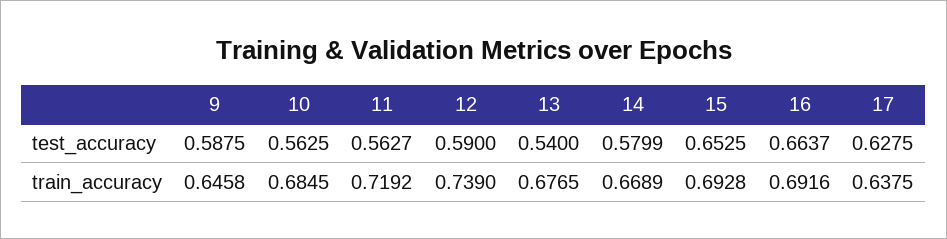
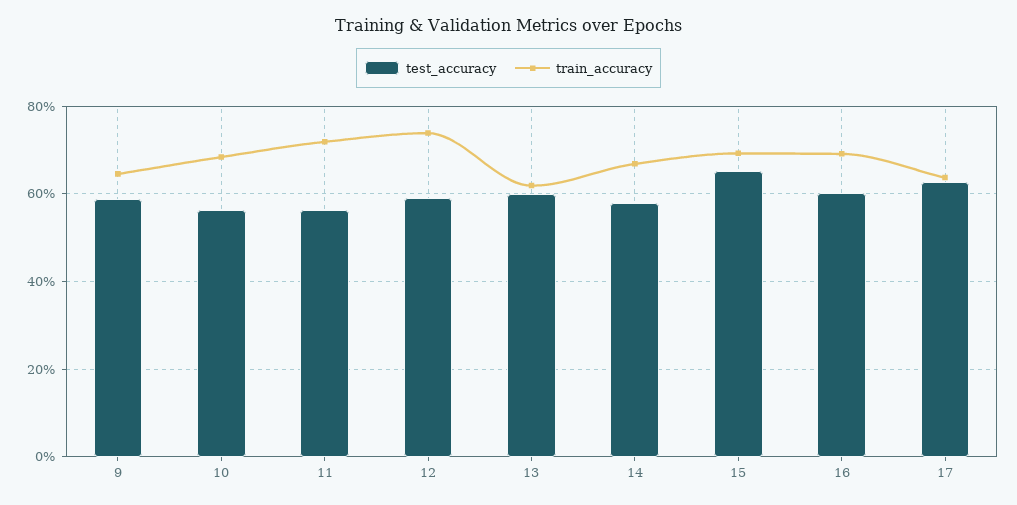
test_accuracy, 13: 0.54 -> 0.6
test_accuracy, 16: 0.6637 -> 0.6
train_accuracy, 13: 0.6765 -> 0.62

